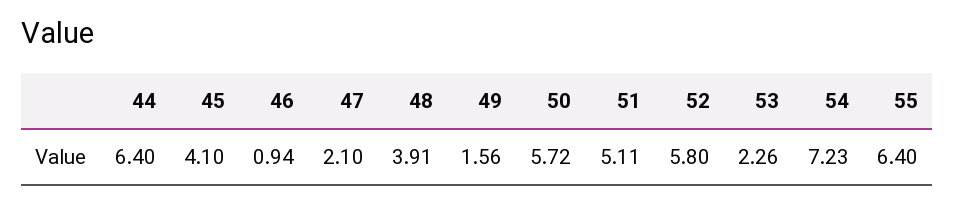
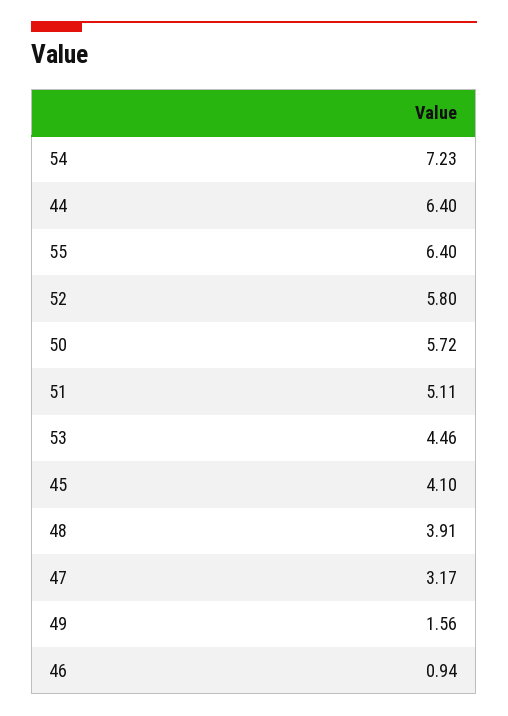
47: 2.1 -> 3.17
53: 2.26 -> 4.46

